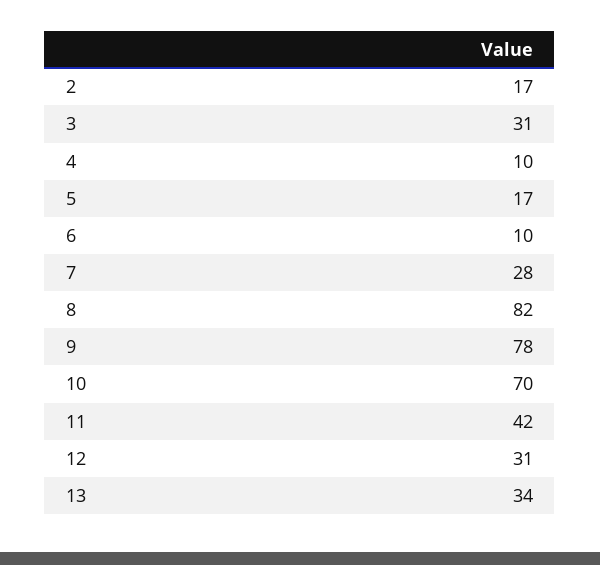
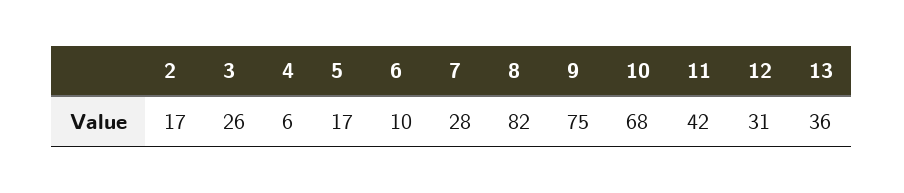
3: 31 -> 26
4: 10 -> 6
9: 78 -> 75
10: 70 -> 68
13: 34 -> 36

